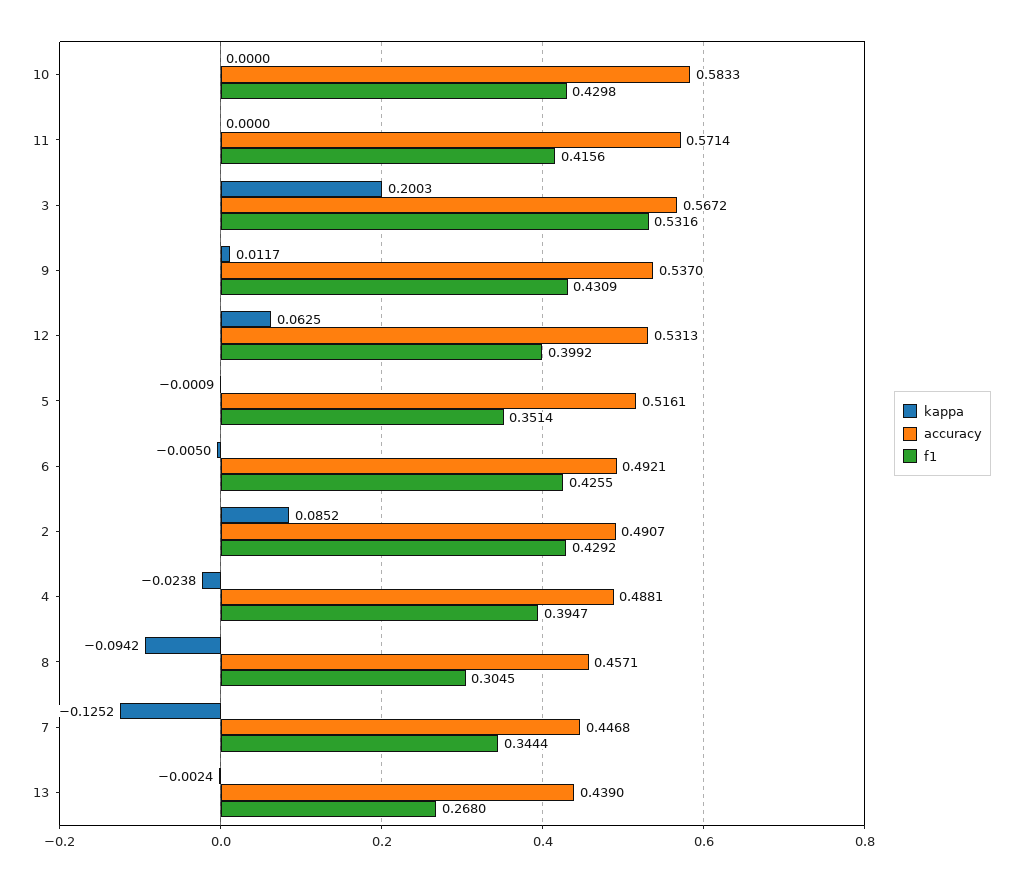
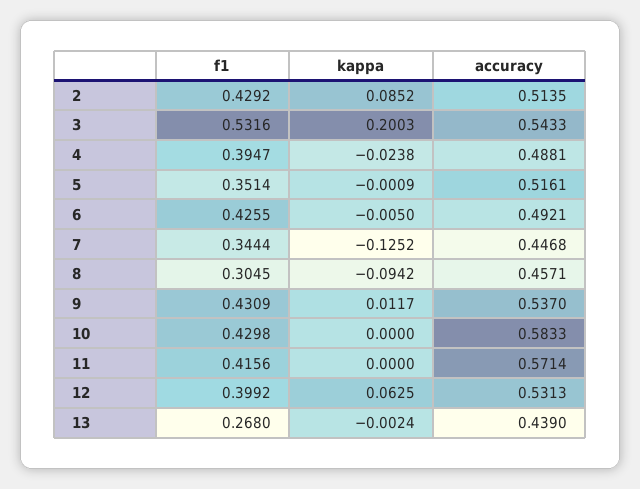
accuracy, 3: 0.5672 -> 0.5433
accuracy, 2: 0.4907 -> 0.5135

